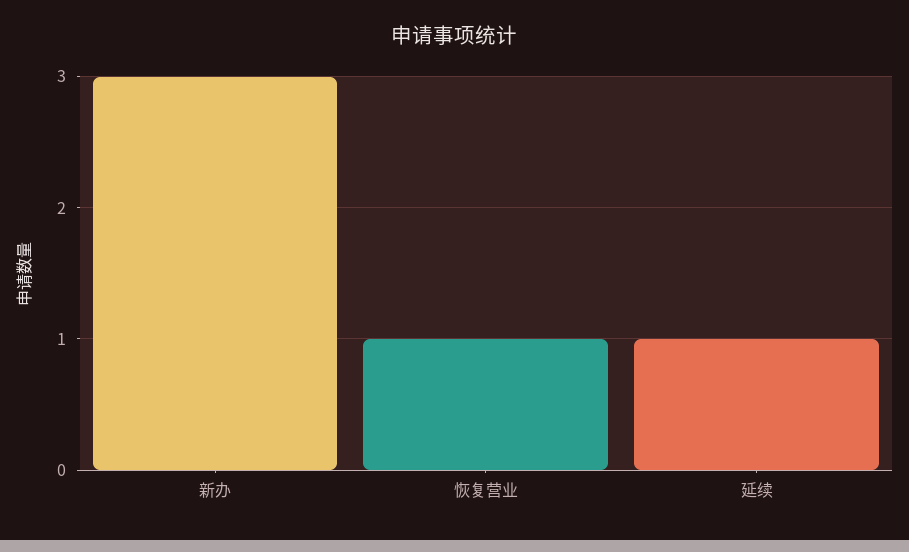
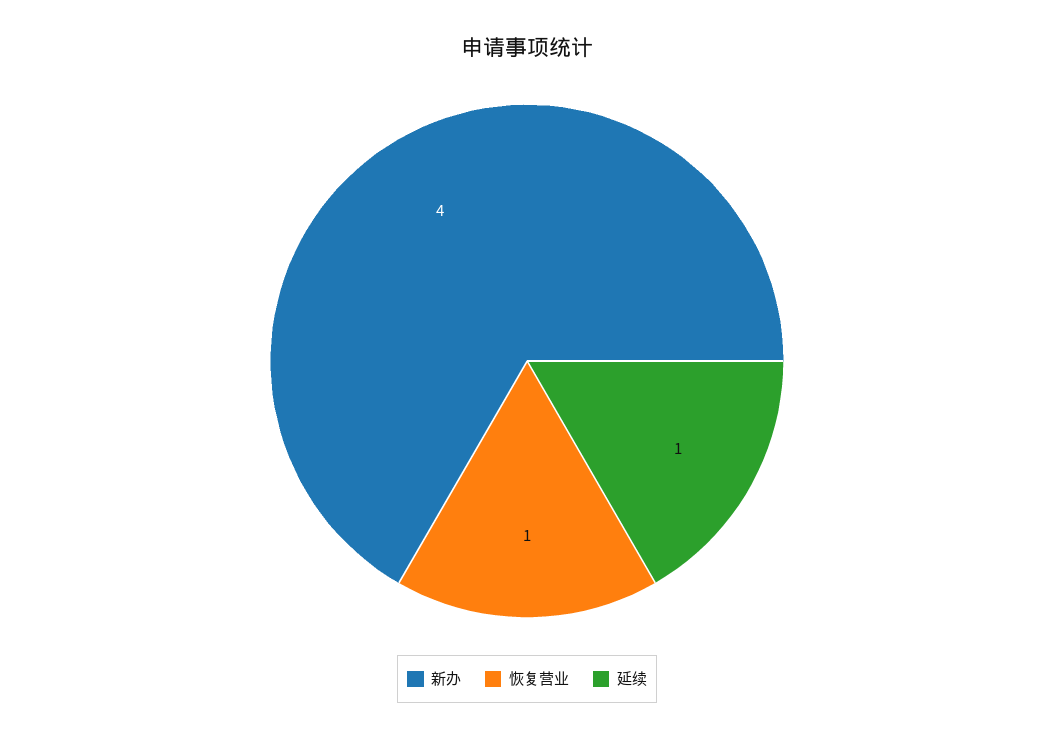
新办: 3 -> 4

